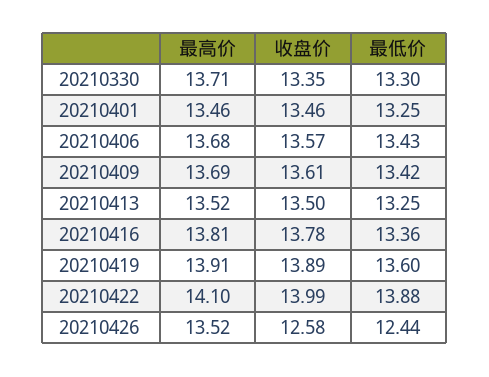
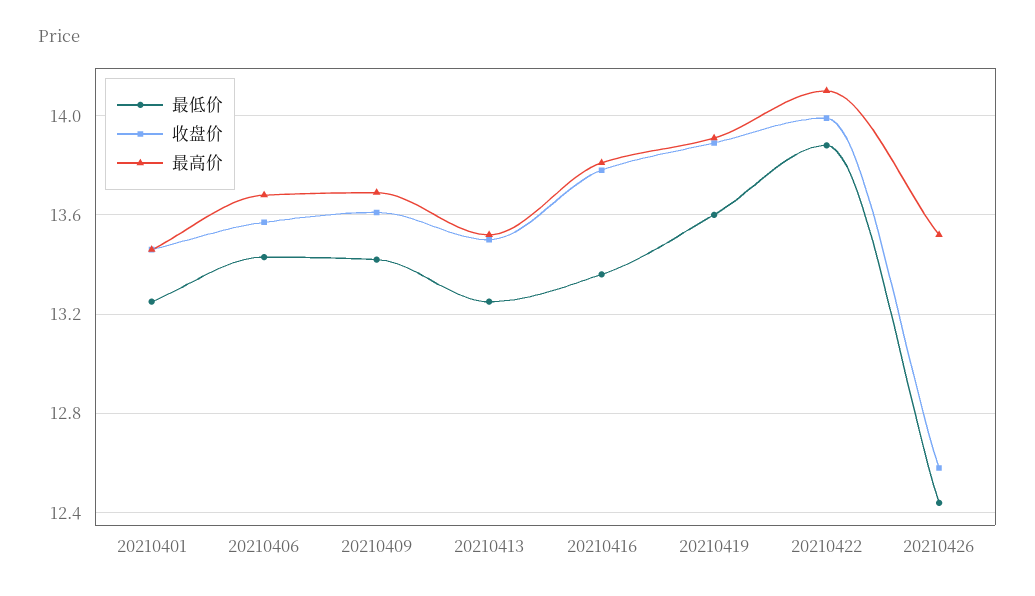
最高价, 20210330: 13.71 -> none
收盘价, 20210330: 13.35 -> none
最低价, 20210330: 13.3 -> none

